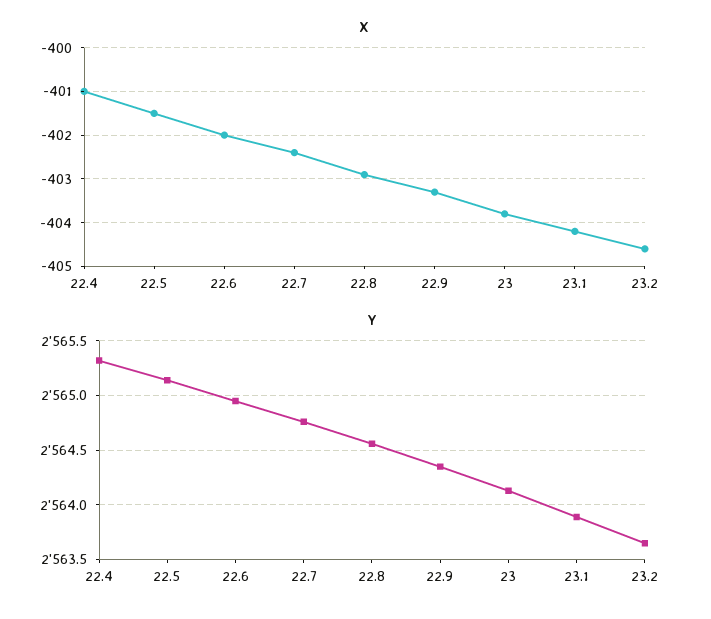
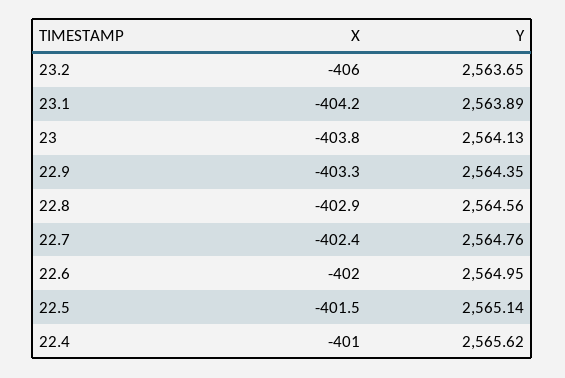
X, 23.2: -404.5 -> -406
Y, 22.4: 2565.3 -> 2565.62

